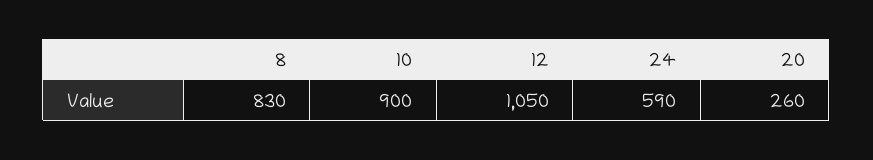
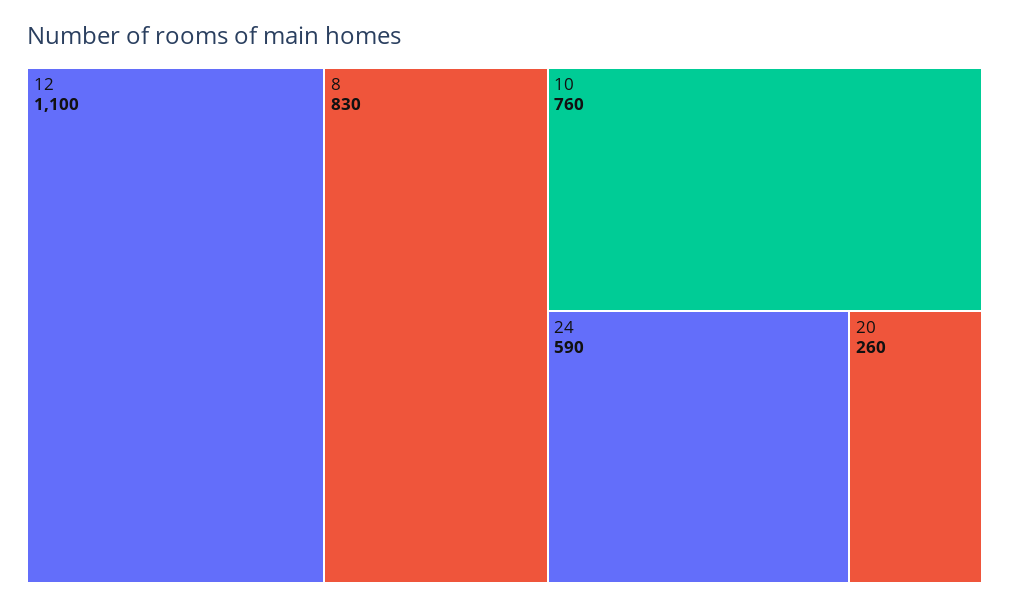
10: 900 -> 760
12: 1050 -> 1100

